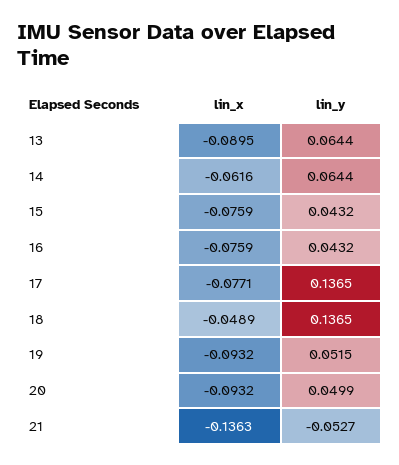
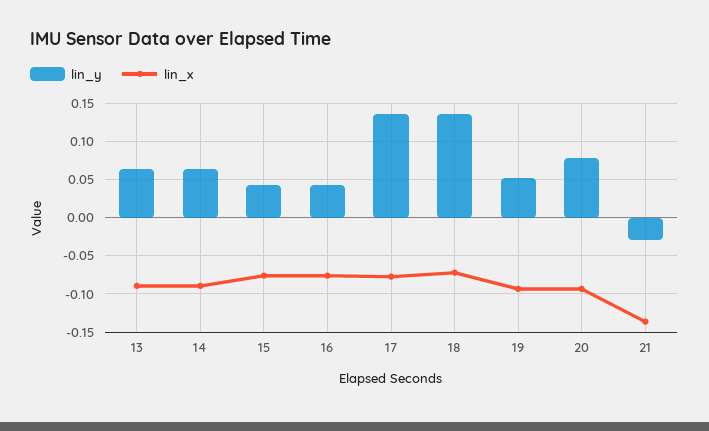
lin_x, 14: -0.0616 -> -0.09
lin_x, 18: -0.0489 -> -0.07
lin_y, 20: 0.0499 -> 0.08
lin_y, 21: -0.0527 -> -0.03

